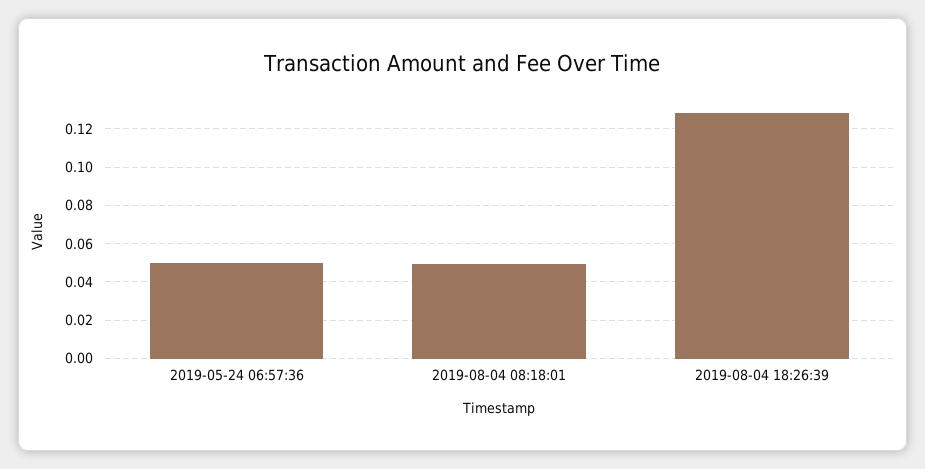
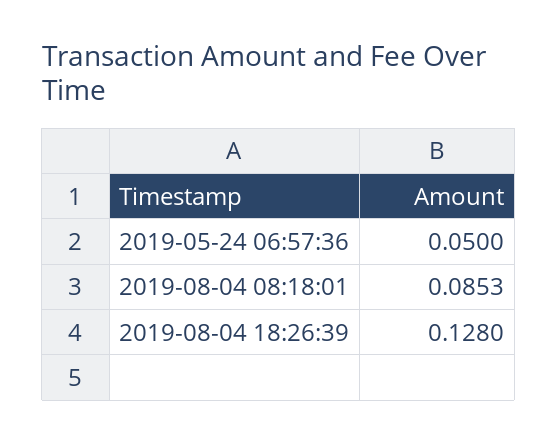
2019-08-04 08:18:01: 0.05 -> 0.0853

